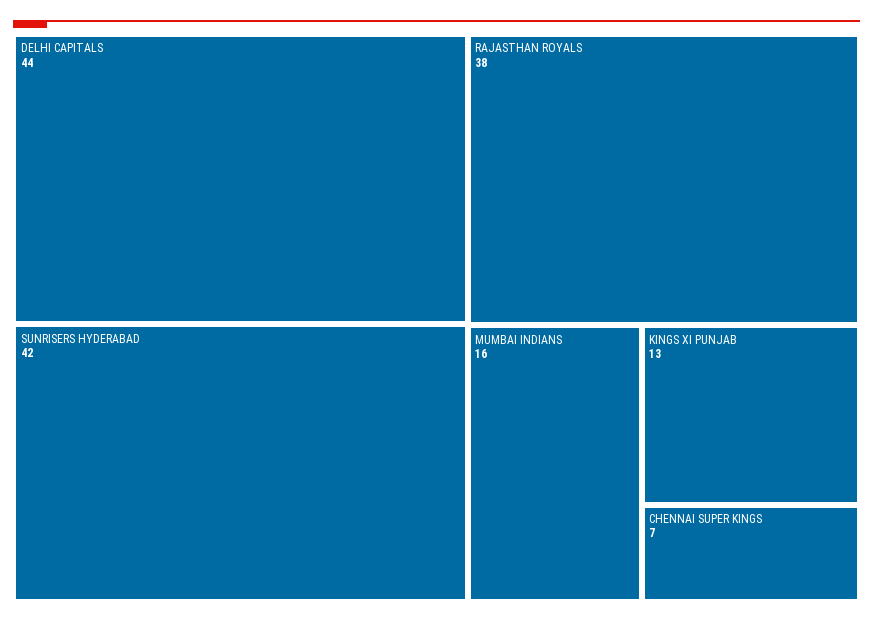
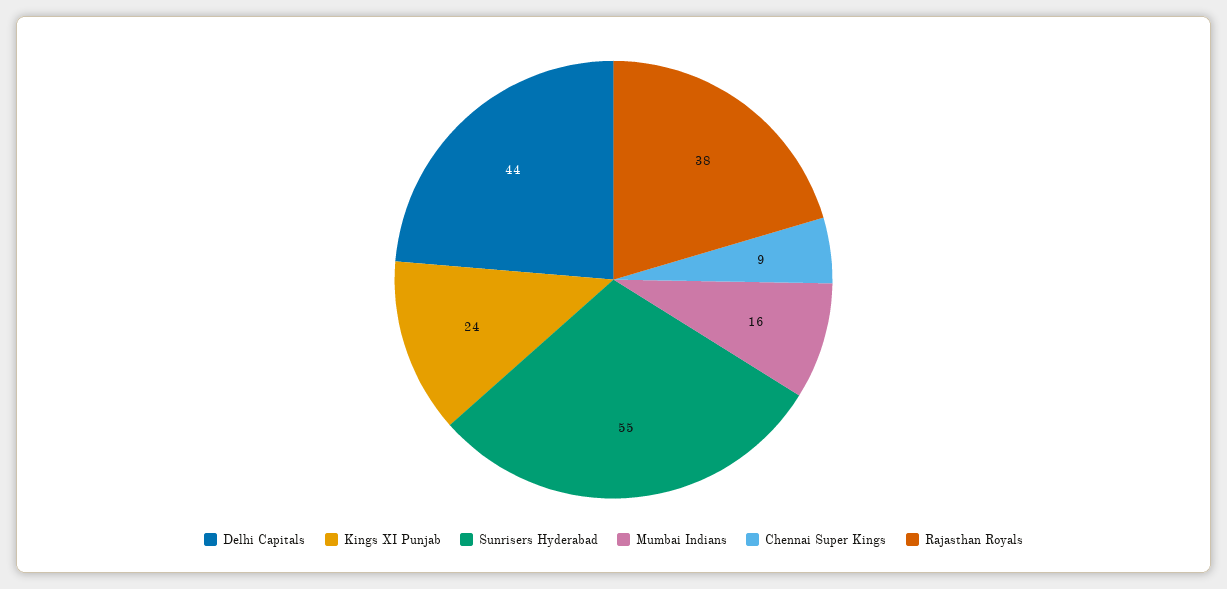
SUNRISERS HYDERABAD: 42 -> 55
KINGS XI PUNJAB: 13 -> 24
CHENNAI SUPER KINGS: 7 -> 9

